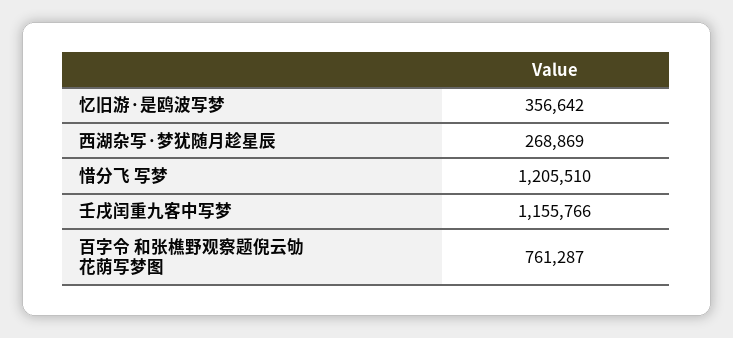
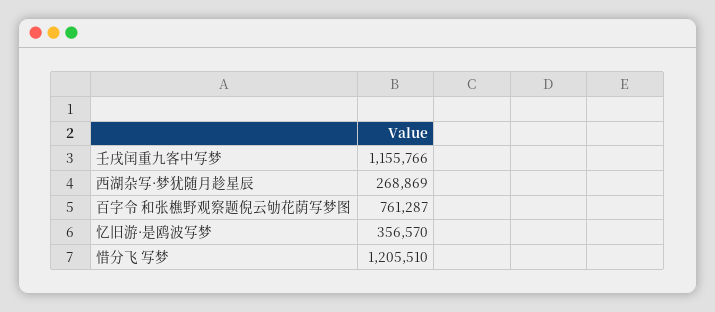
忆旧游·是鸥波写梦: 356642 -> 356570

